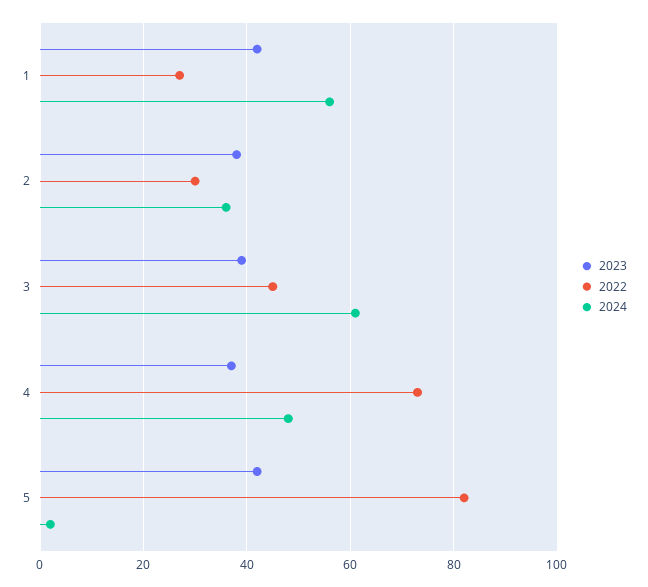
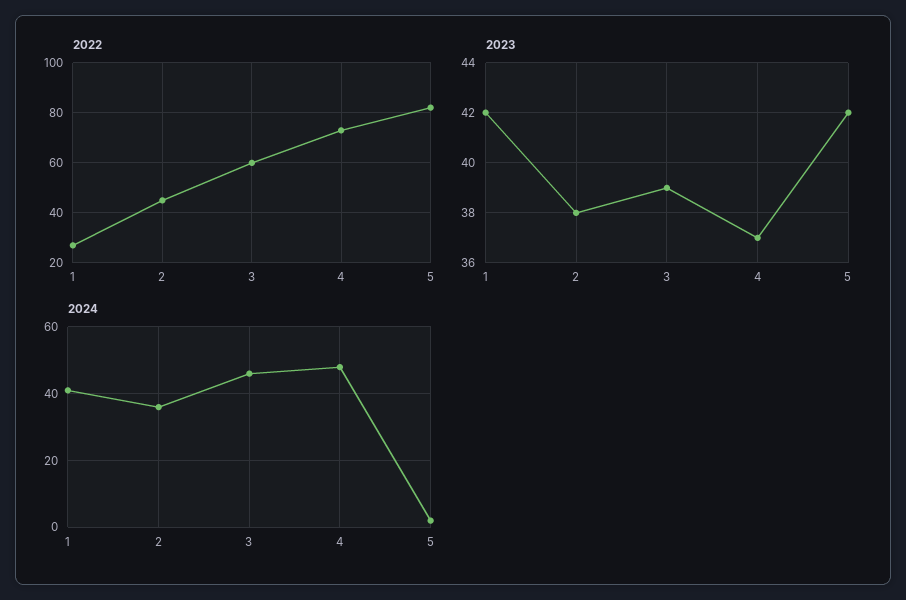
2024, 1: 55 -> 40
2022, 2: 30 -> 45
2022, 3: 45 -> 60
2024, 3: 60 -> 45

